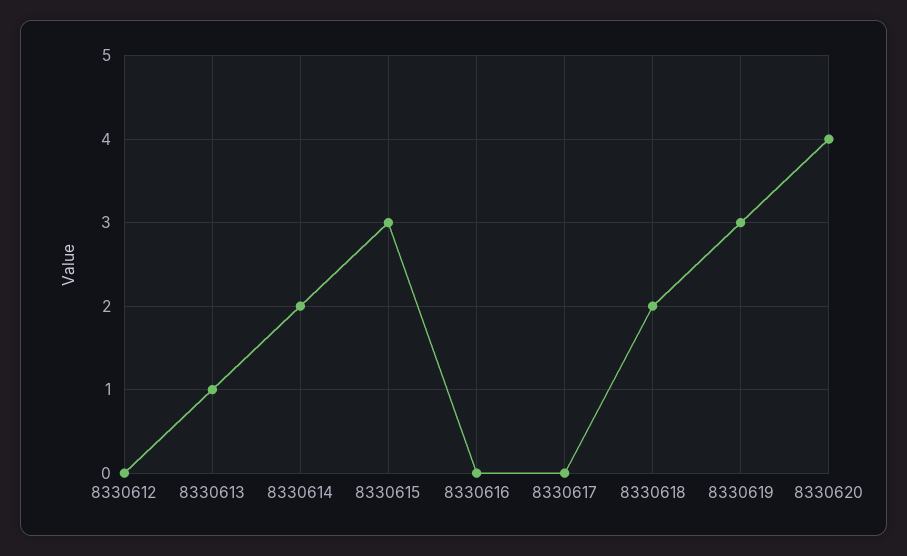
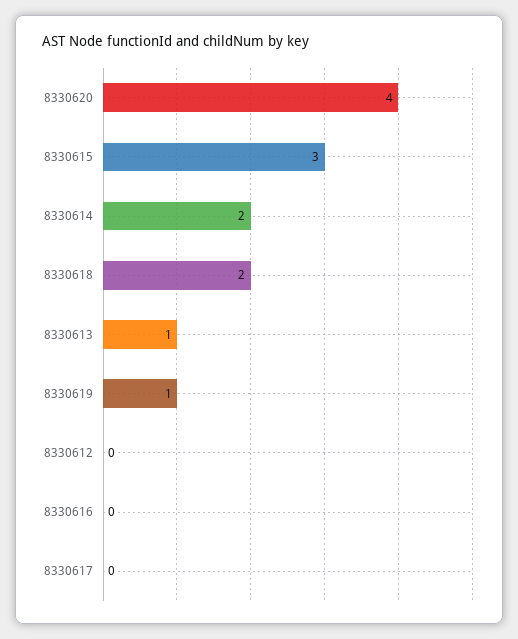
8330619: 3 -> 1

